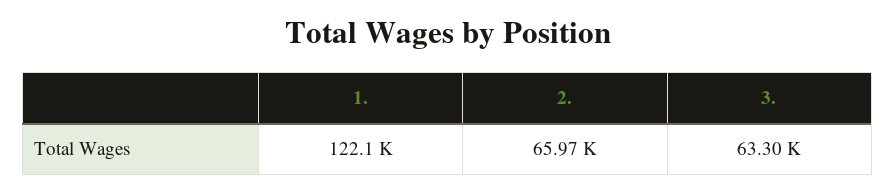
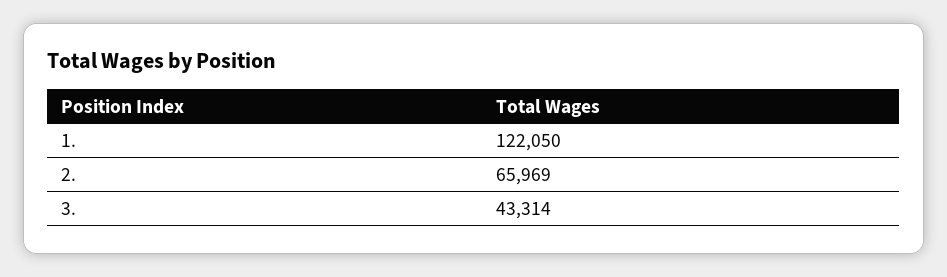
3.: 63300 -> 43314

